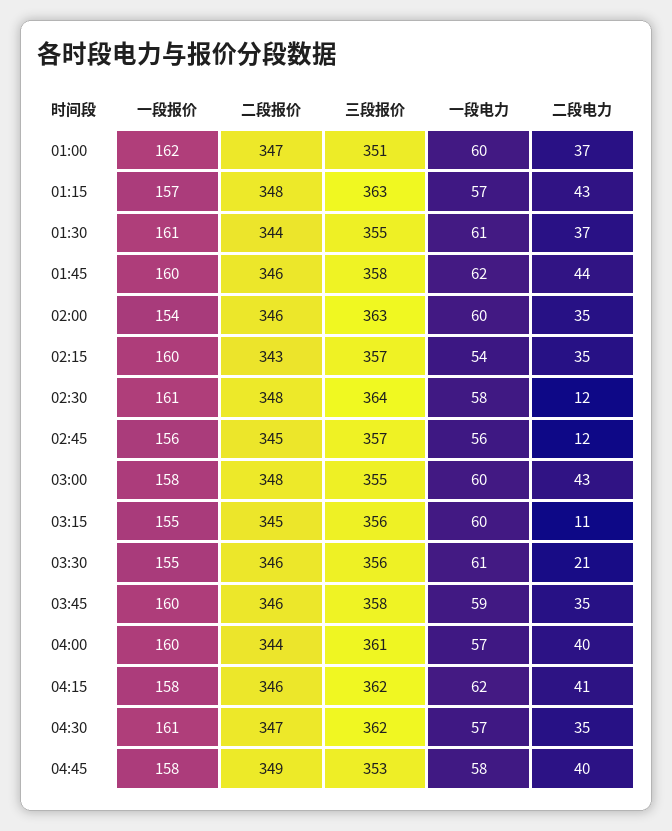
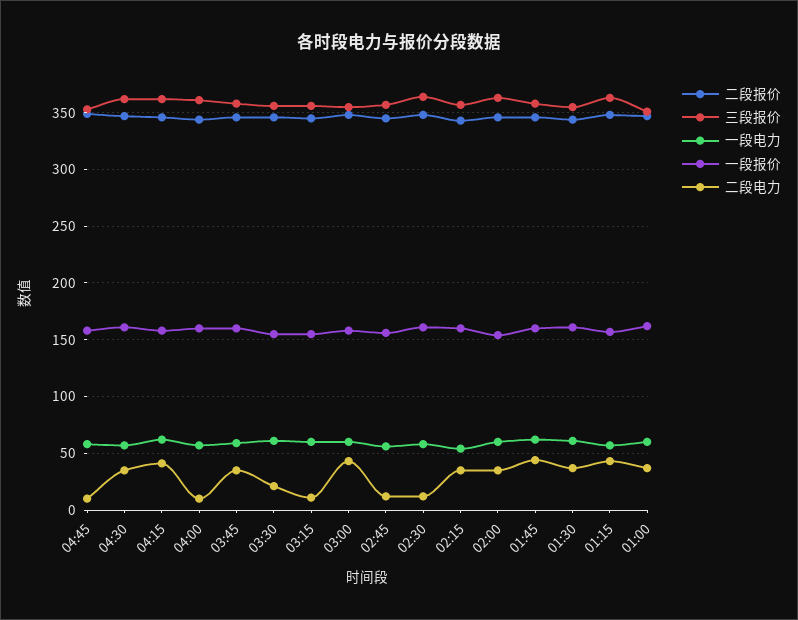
二段电力, 04:00: 40 -> 10
二段电力, 04:45: 40 -> 10

